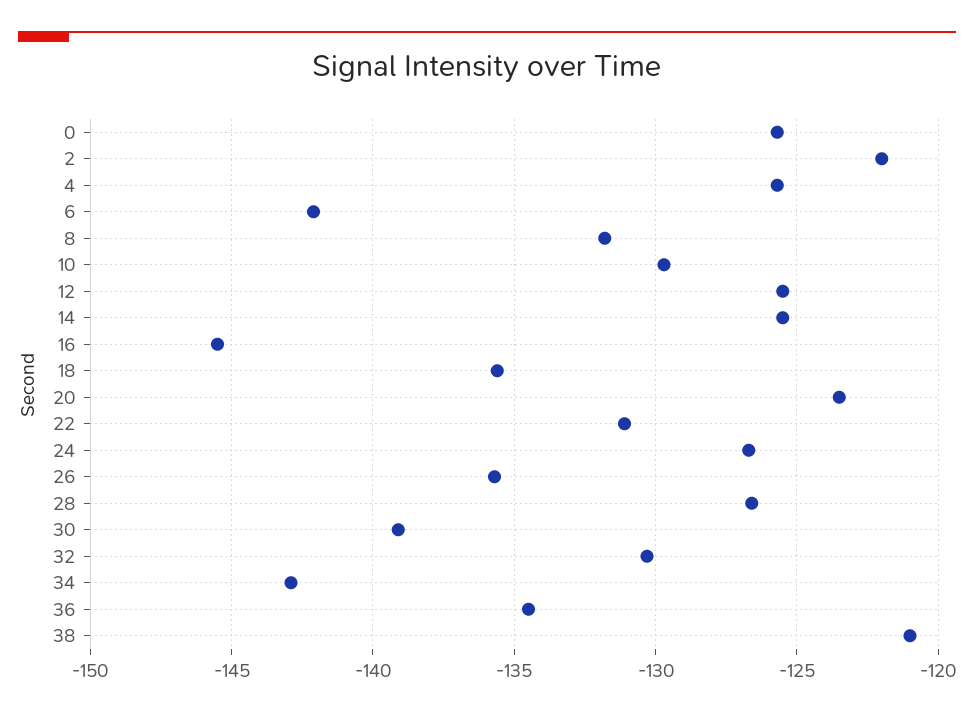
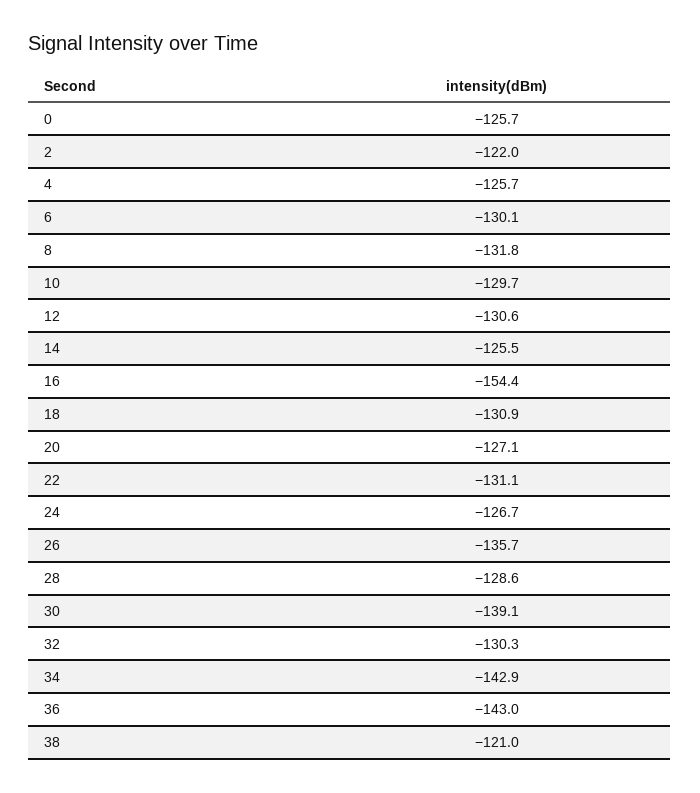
6: -142 -> -130.1
12: -125.5 -> -130.6
16: -145.5 -> -154.4
18: -135.5 -> -130.9
20: -123.5 -> -127.1
28: -126.5 -> -128.6
36: -134.5 -> -143

